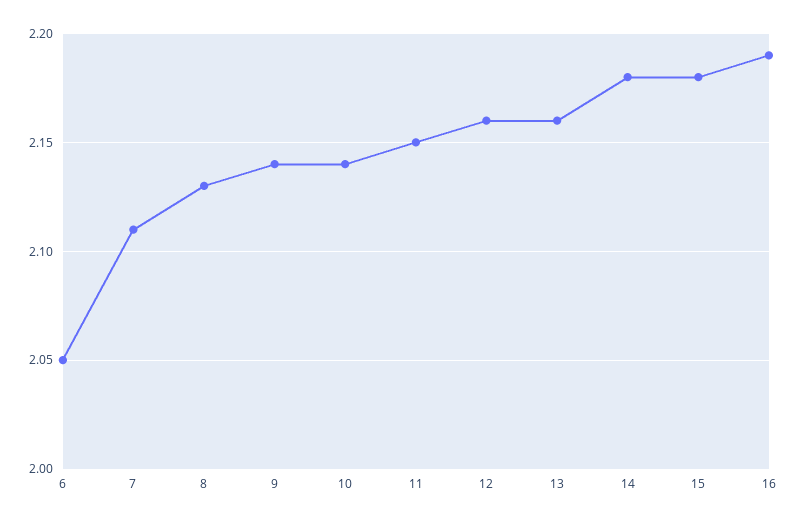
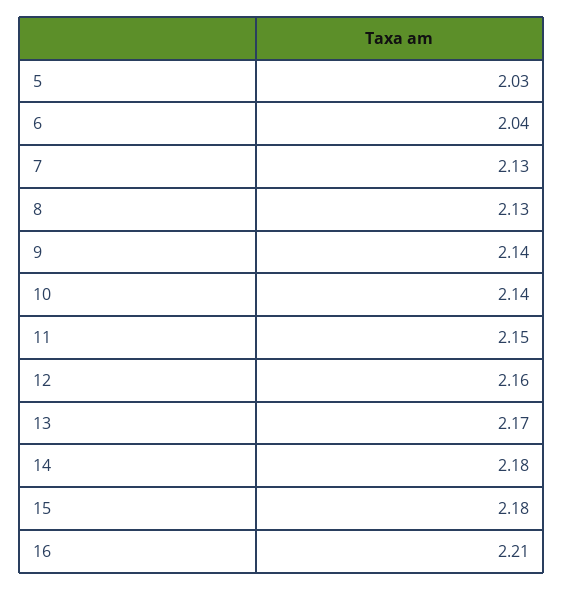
6: 2.05 -> 2.04
7: 2.11 -> 2.13
13: 2.16 -> 2.17
16: 2.19 -> 2.21
5: none -> 2.03

